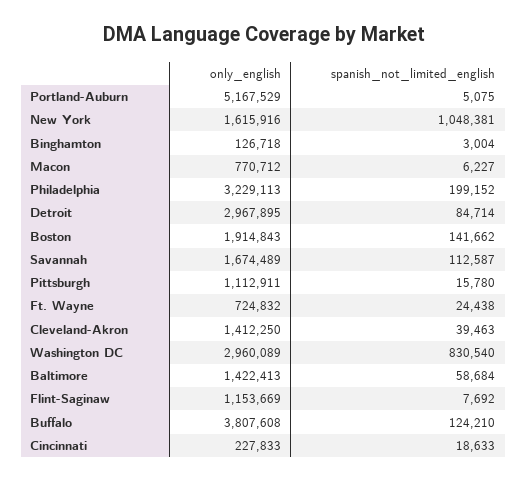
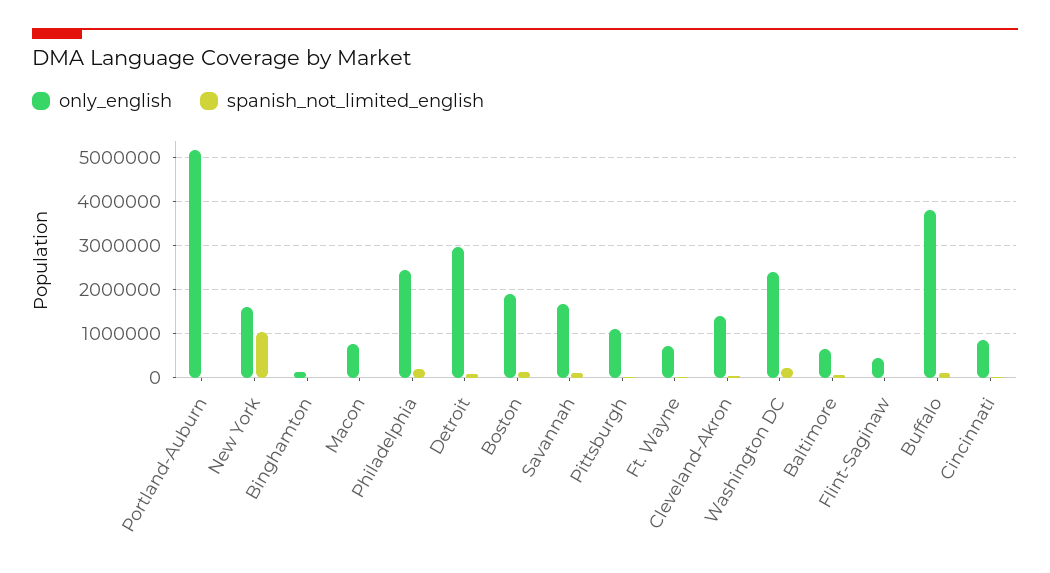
only_english, Philadelphia: 3229113 -> 2400000
only_english, Washington DC: 2960089 -> 2400000
spanish_not_limited_english, Washington DC: 830540 -> 200000
only_english, Baltimore: 1422413 -> 600000
only_english, Flint-Saginaw: 1153669 -> 400000
only_english, Cincinnati: 227833 -> 800000

